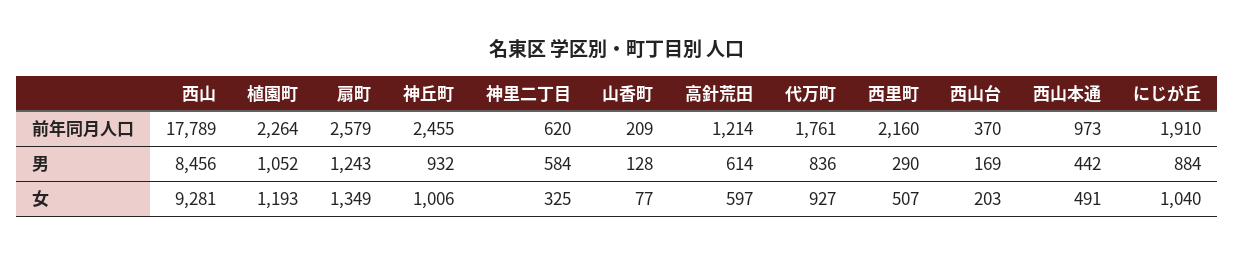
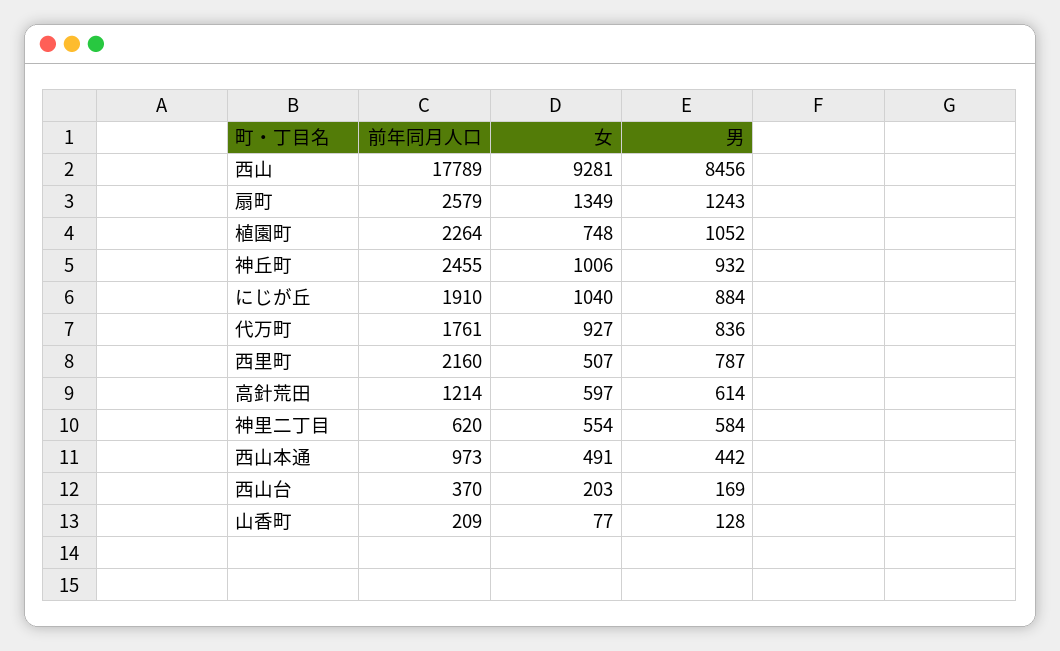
西里町, 男: 290 -> 787
植園町, 女: 1193 -> 748
神里二丁目, 女: 325 -> 554

